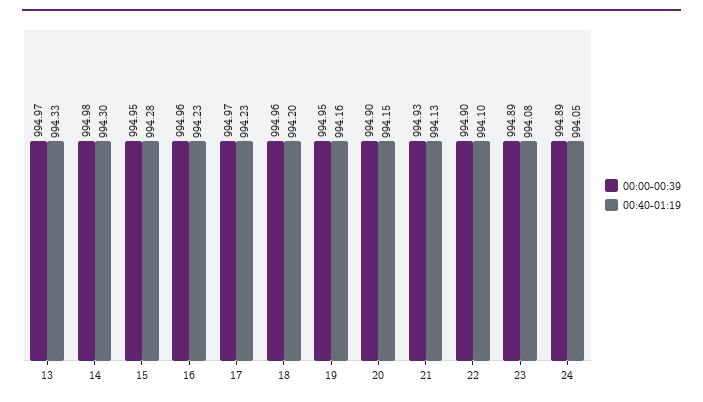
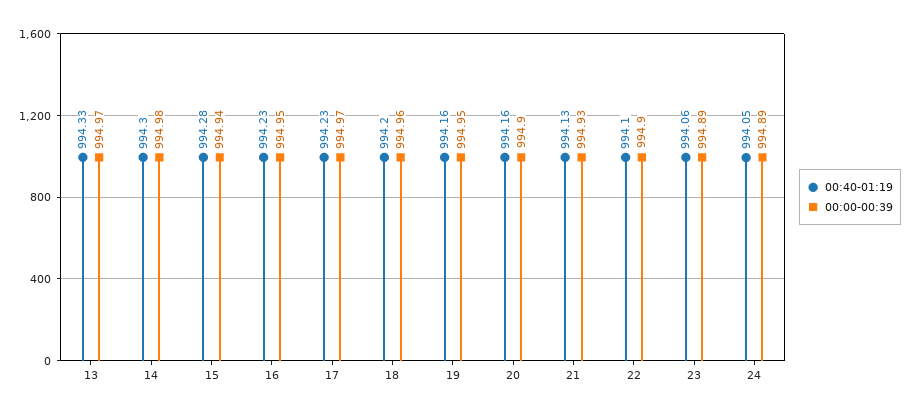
00:00-00:39, 15: 994.95 -> 994.94
00:00-00:39, 16: 994.96 -> 994.95
00:40-01:19, 20: 994.15 -> 994.16
00:40-01:19, 23: 994.08 -> 994.06

